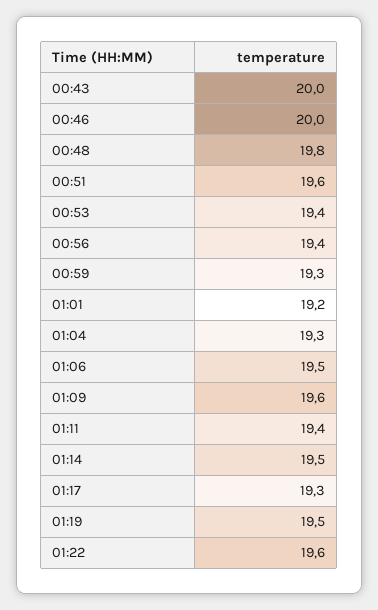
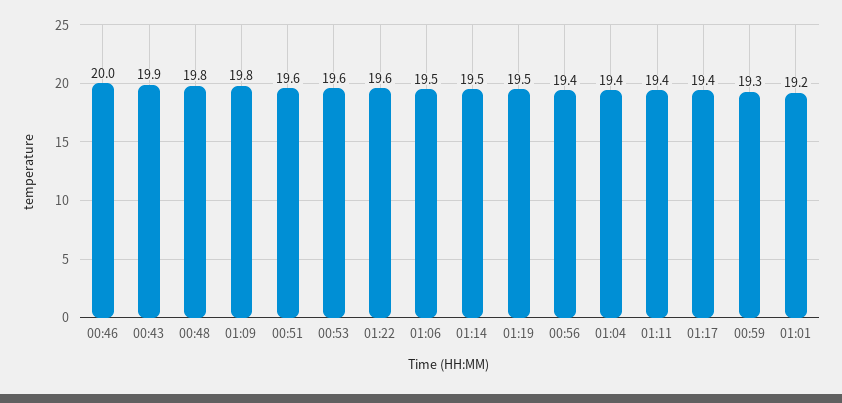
00:43: 20 -> 19.9
00:53: 19.4 -> 19.6
01:04: 19.3 -> 19.4
01:09: 19.6 -> 19.8
01:17: 19.3 -> 19.4

